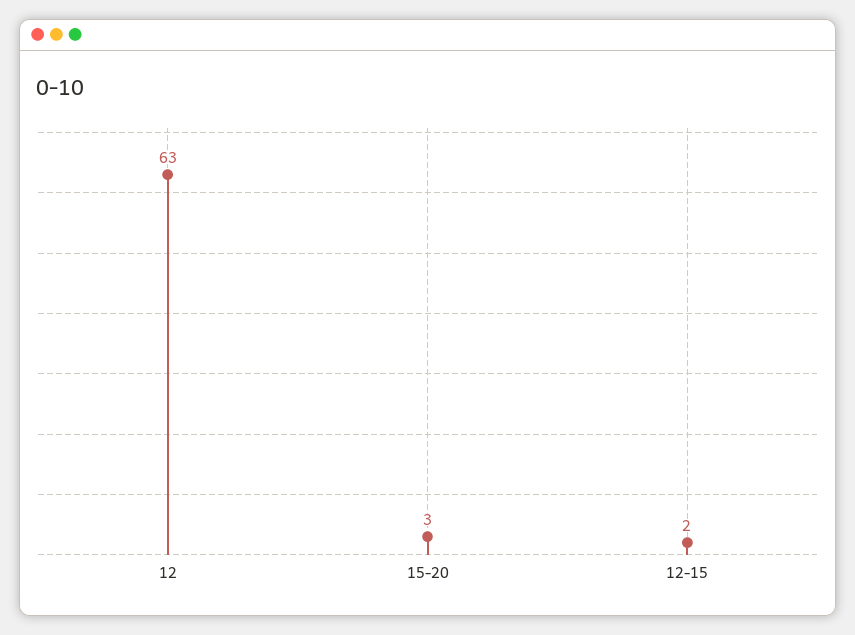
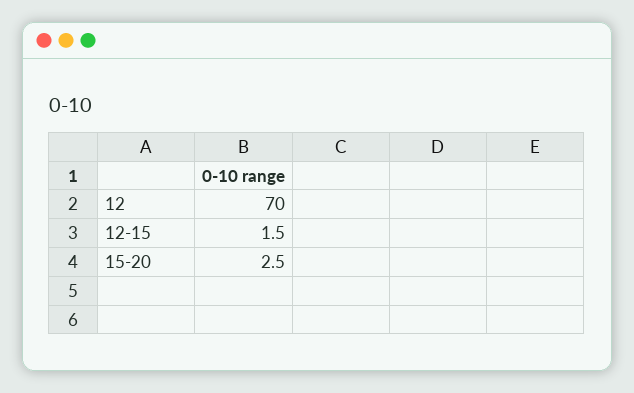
12: 63 -> 70

